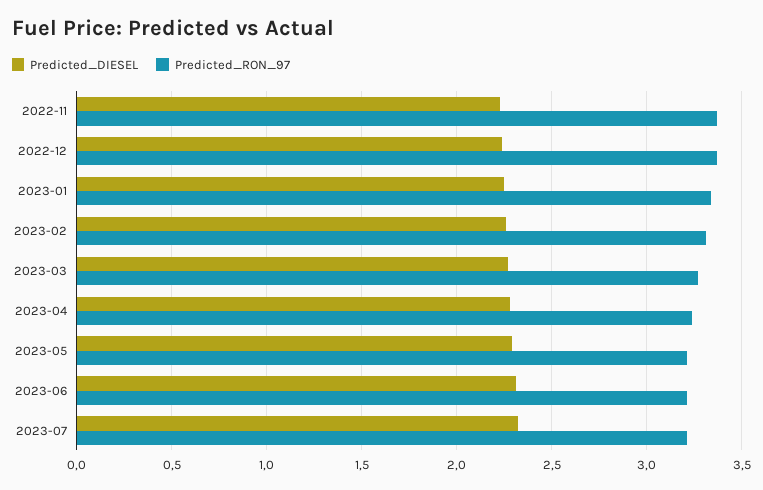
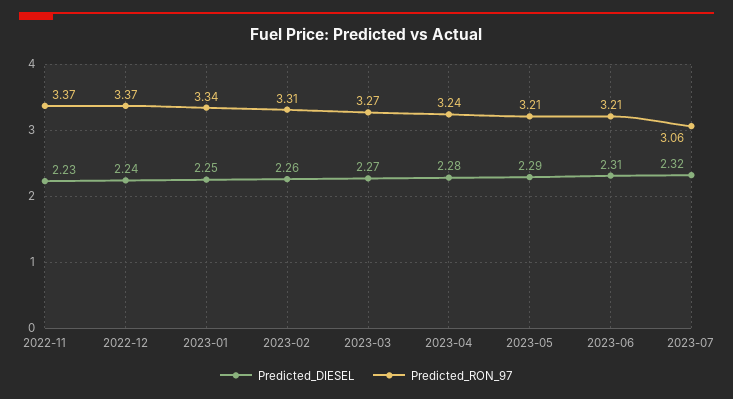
Predicted_RON_97, 2023-07: 3.2 -> 3.06

